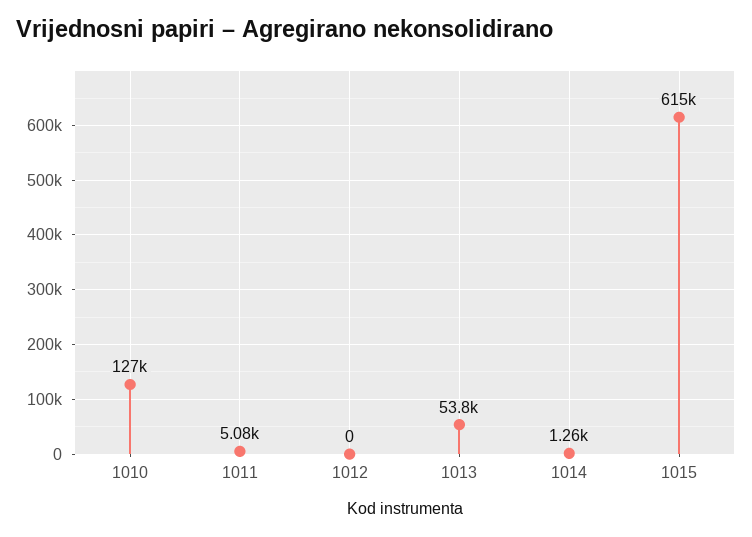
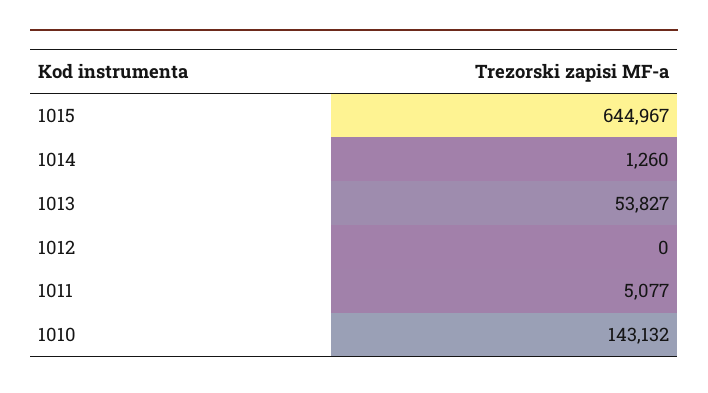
1010: 127000 -> 143132
1015: 615000 -> 644967

